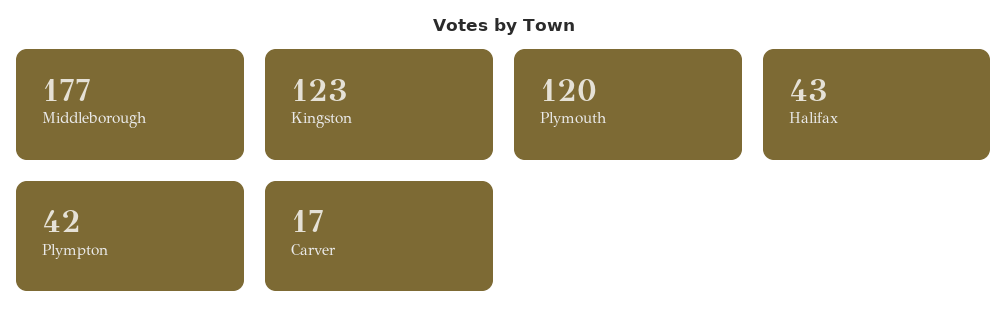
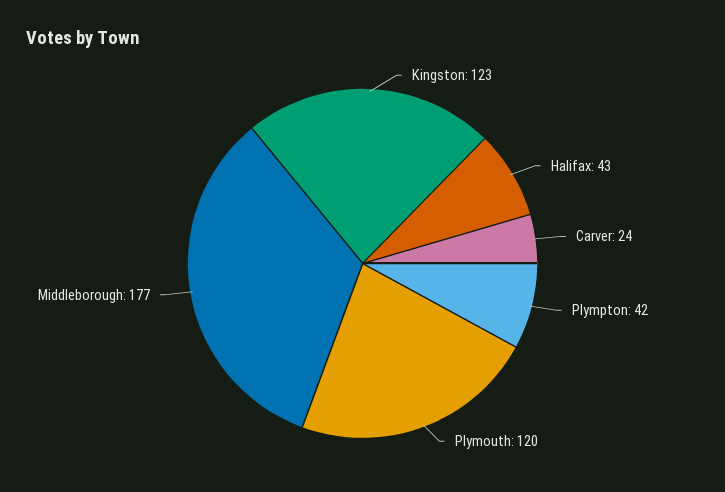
Carver: 17 -> 24

